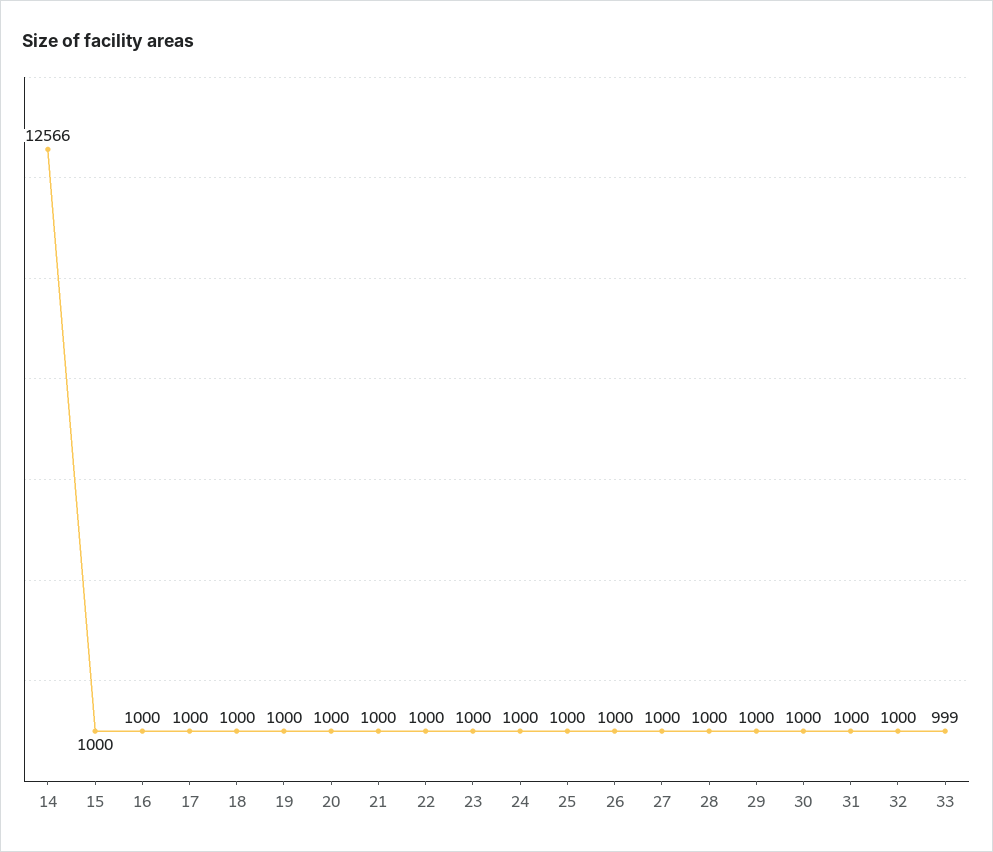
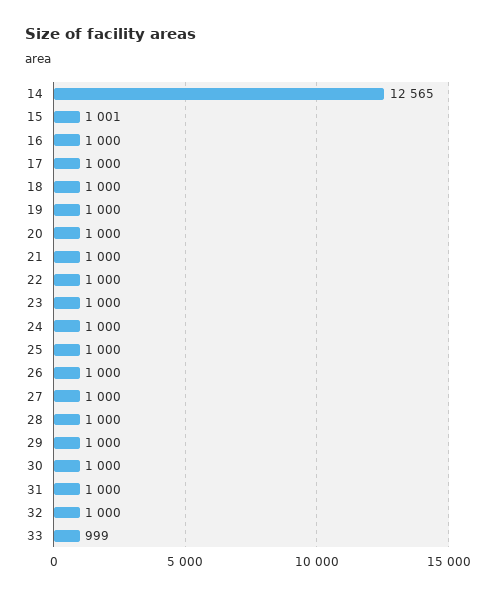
14: 12566 -> 12565
15: 1000 -> 1001

